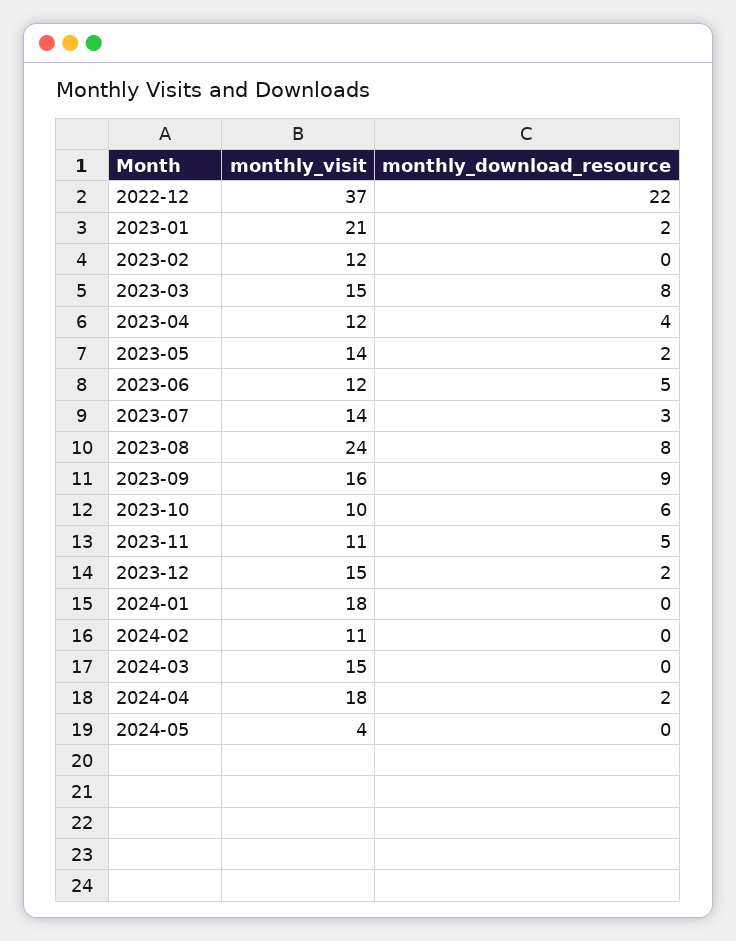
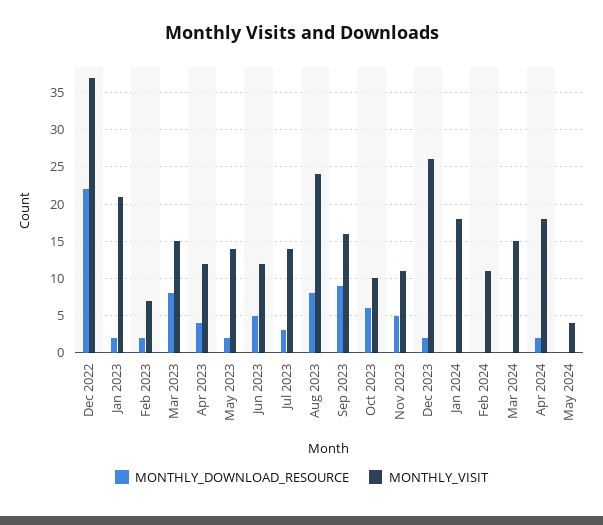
monthly_visit, 2023-02: 12 -> 7
monthly_download_resource, 2023-02: 0 -> 2
monthly_visit, 2023-12: 15 -> 26

